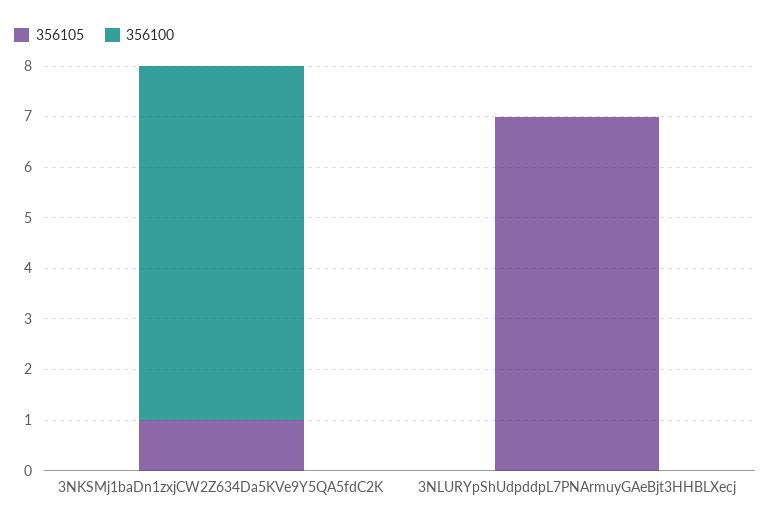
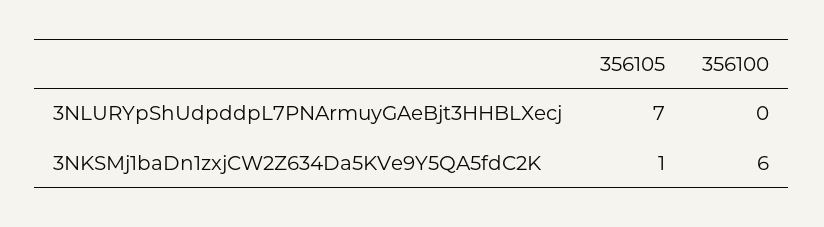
356100, 3NKSMj1baDn1zxjCW2Z634Da5KVe9Y5QA5fdC2K: 7 -> 6

